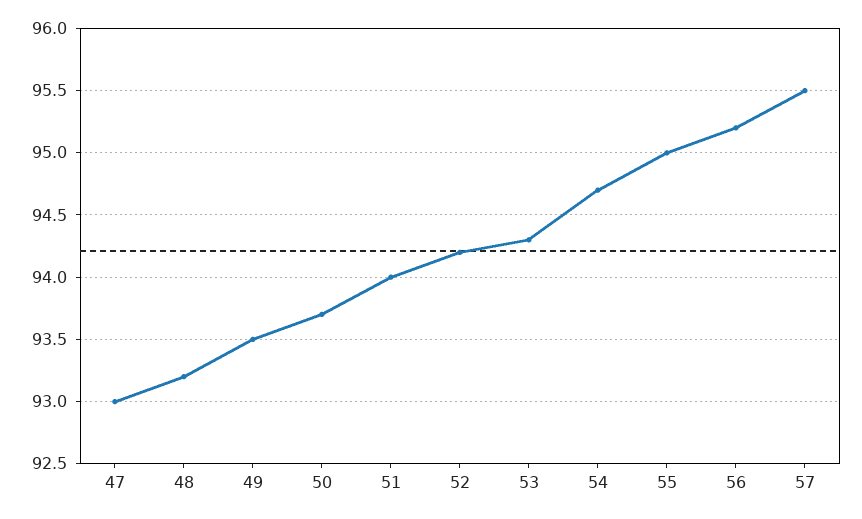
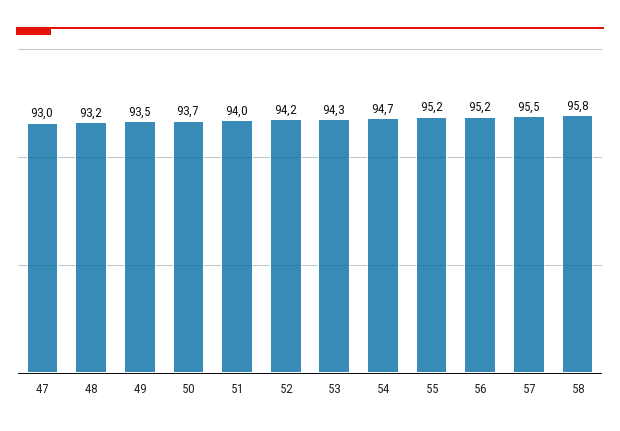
55: 95 -> 95.2
58: none -> 95.8

